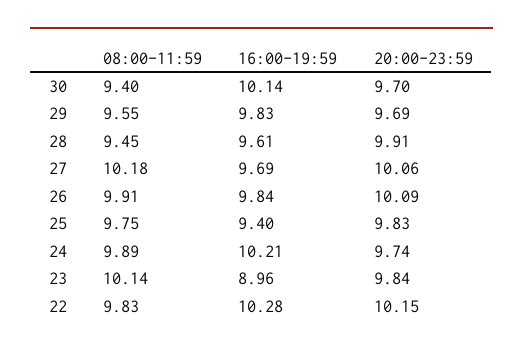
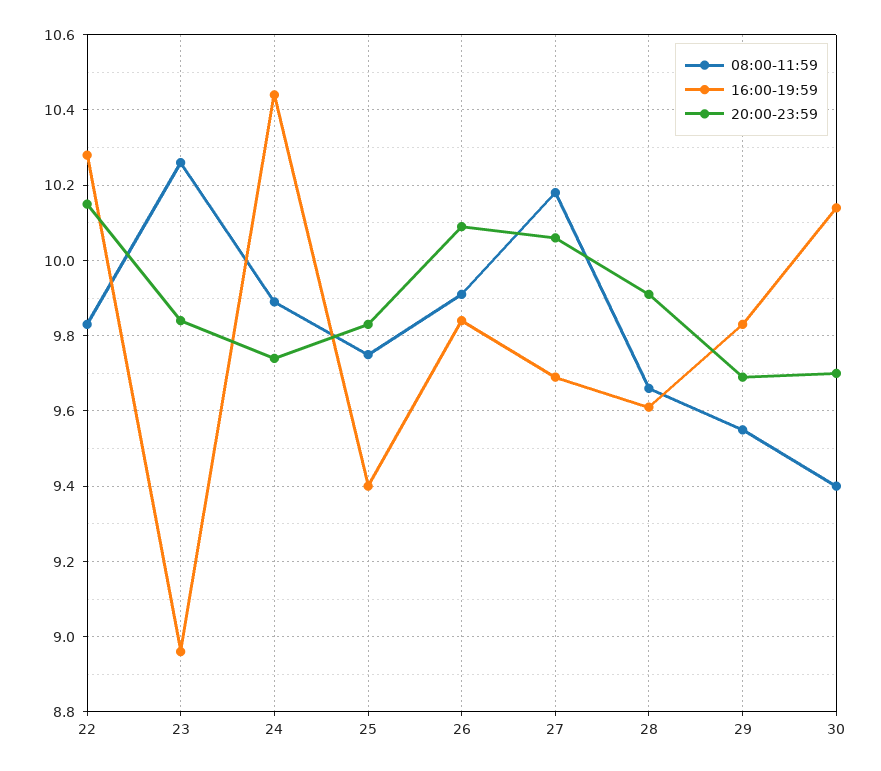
08:00-11:59, 28: 9.45 -> 9.65
16:00-19:59, 24: 10.21 -> 10.45
08:00-11:59, 23: 10.14 -> 10.25

